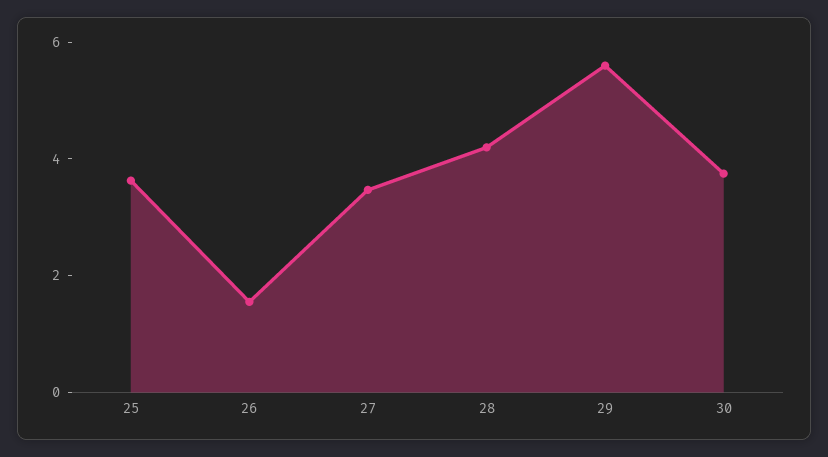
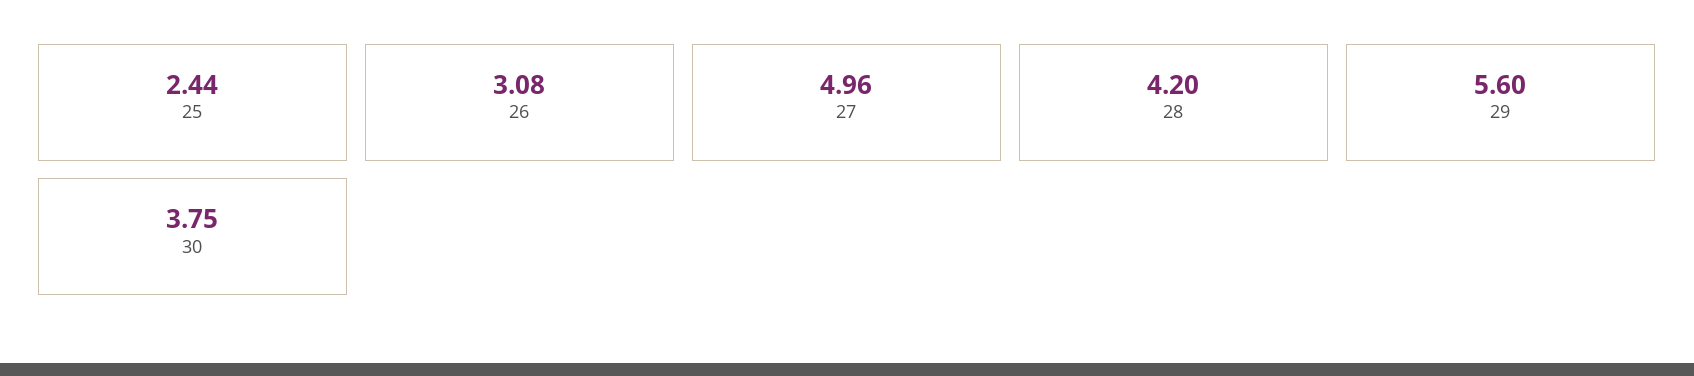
25: 3.5 -> 2.44
26: 1.5 -> 3.08
27: 3.5 -> 4.96

